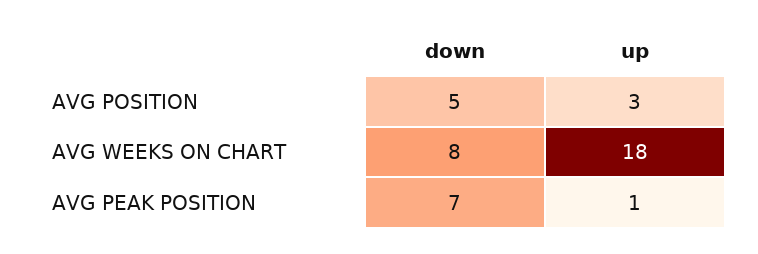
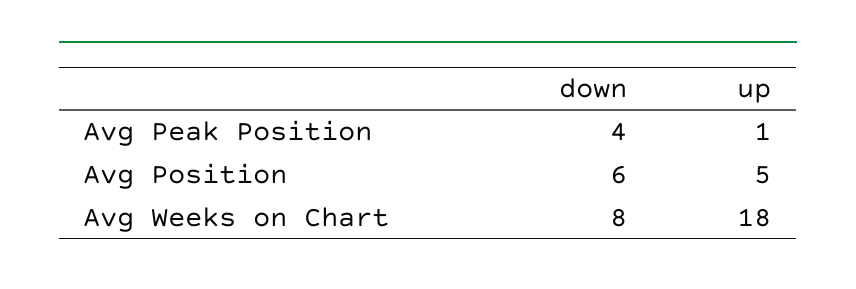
down, AVG POSITION: 5 -> 6
up, AVG POSITION: 3 -> 5
down, AVG PEAK POSITION: 7 -> 4

